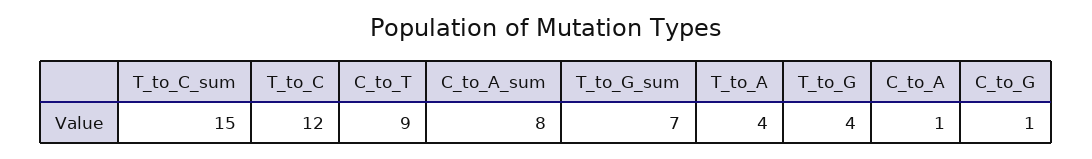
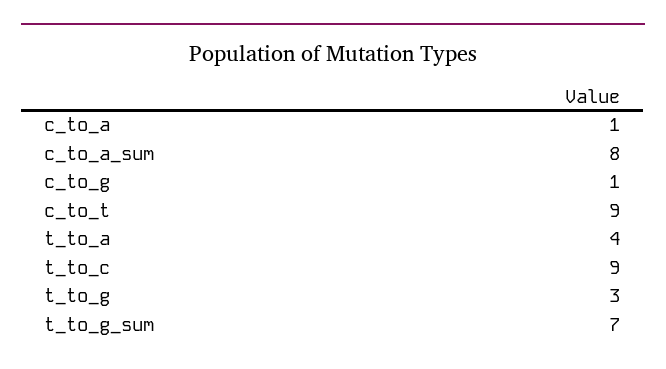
T_to_C_sum: 15 -> none
T_to_C: 12 -> 9
T_to_G: 4 -> 3

